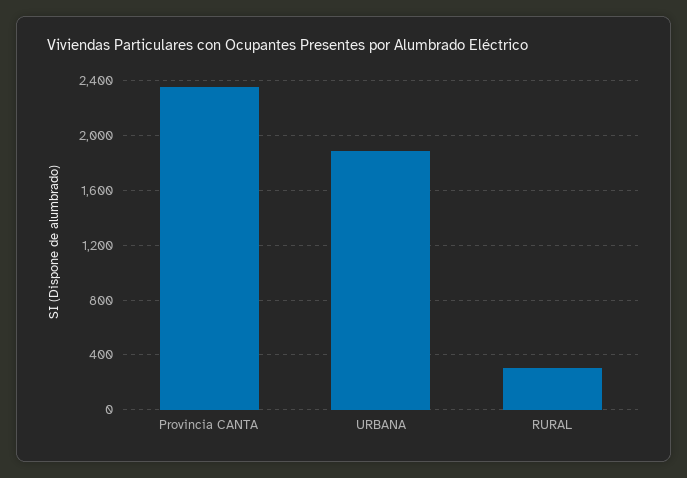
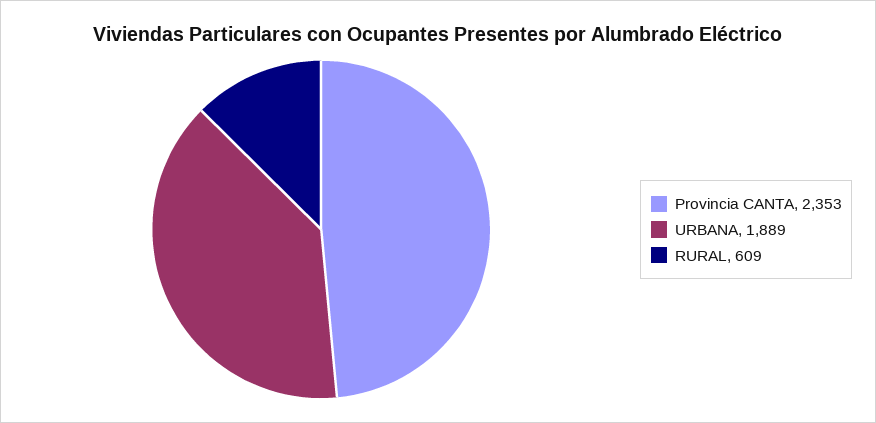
RURAL: 300 -> 609

